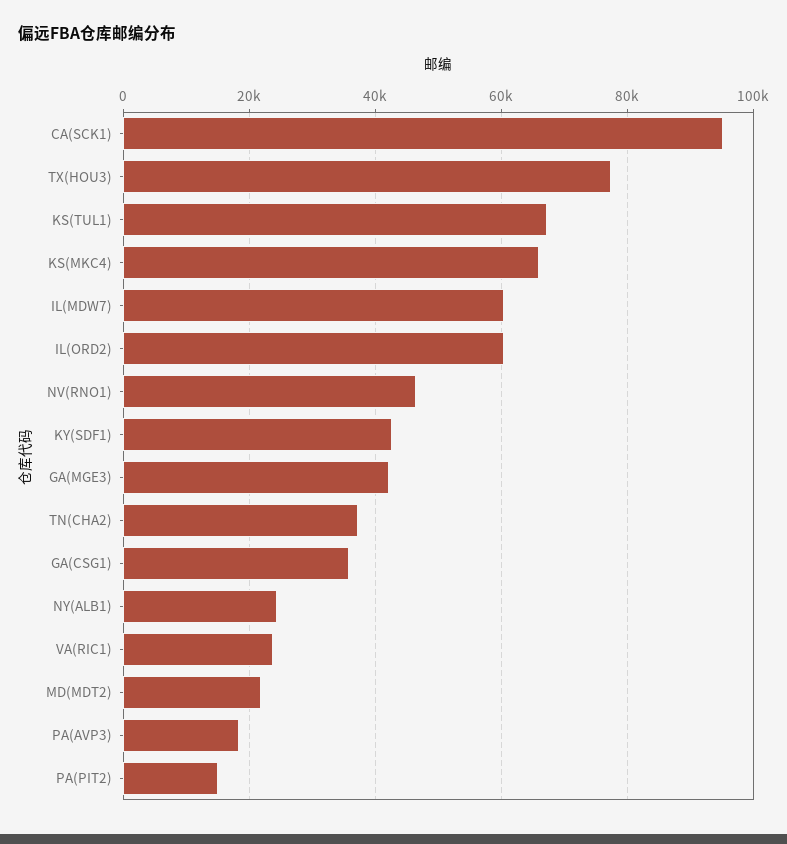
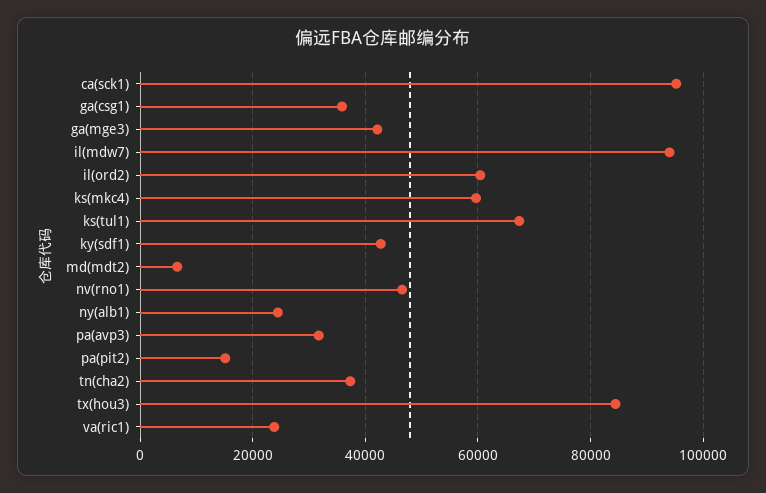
TX(HOU3): 78000 -> 84000
KS(MKC4): 66000 -> 60000
IL(MDW7): 60000 -> 94000
MD(MDT2): 22000 -> 6000
PA(AVP3): 18000 -> 32000

